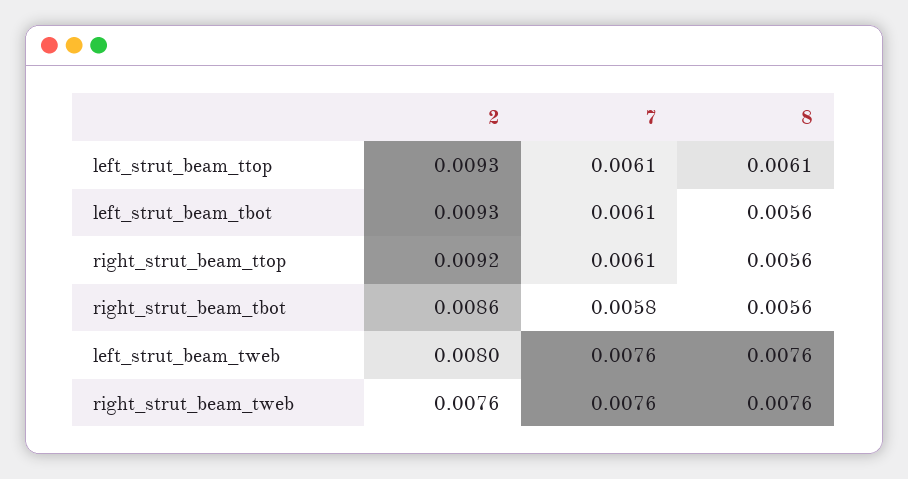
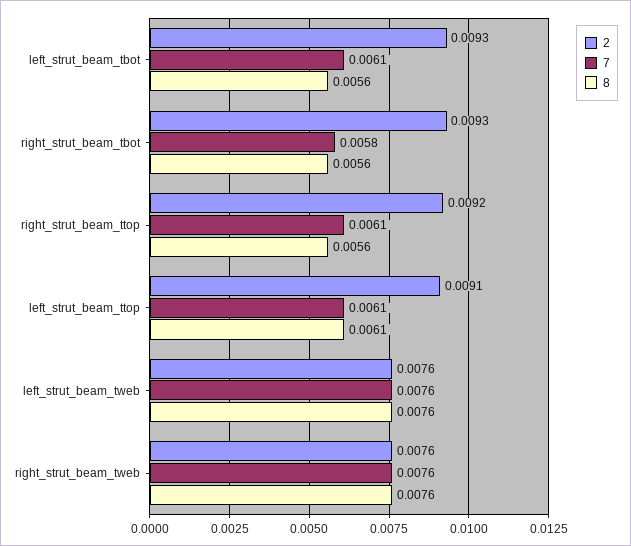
2, left_strut_beam_ttop: 0.0093 -> 0.0091
2, right_strut_beam_tbot: 0.0086 -> 0.0093
2, left_strut_beam_tweb: 0.008 -> 0.0076

